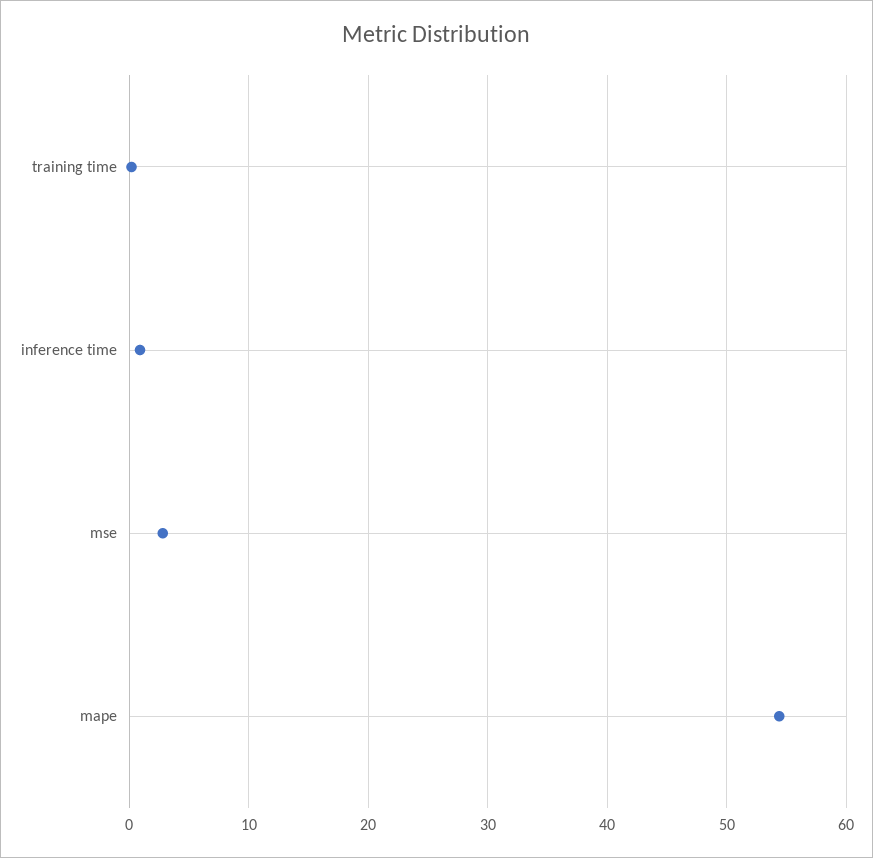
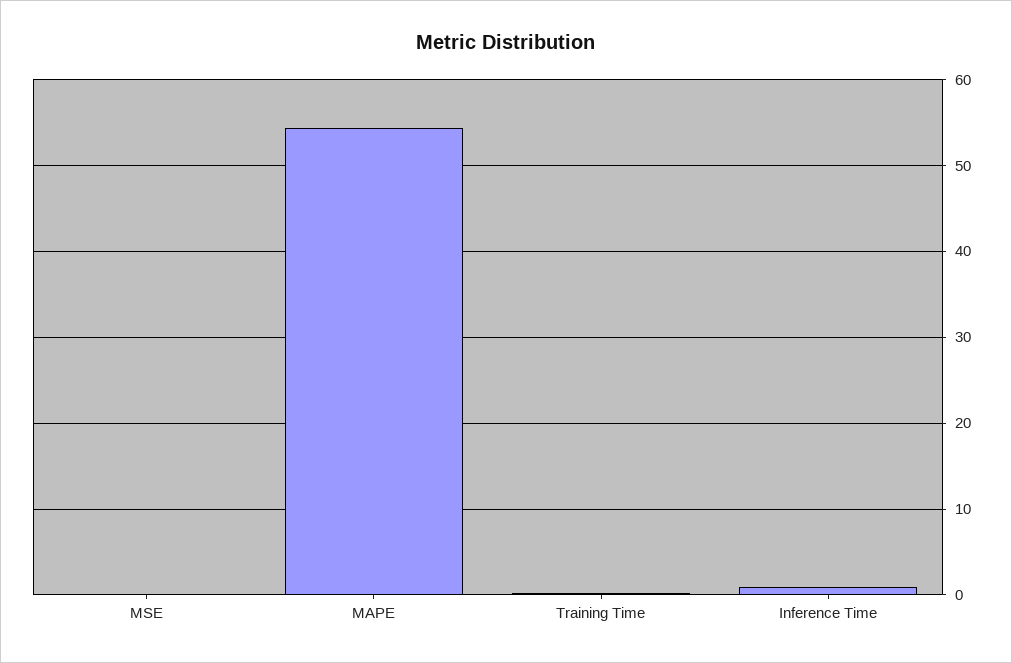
mse: 3 -> 0

